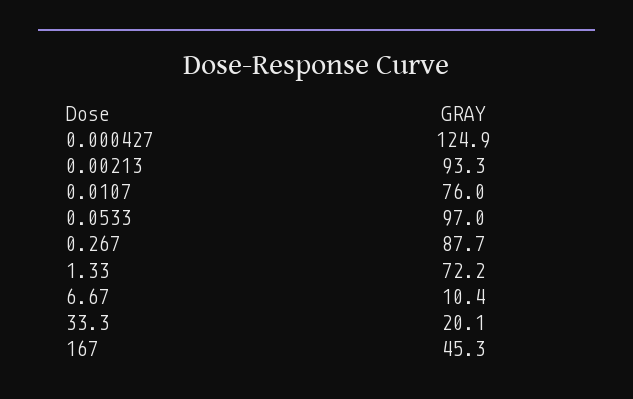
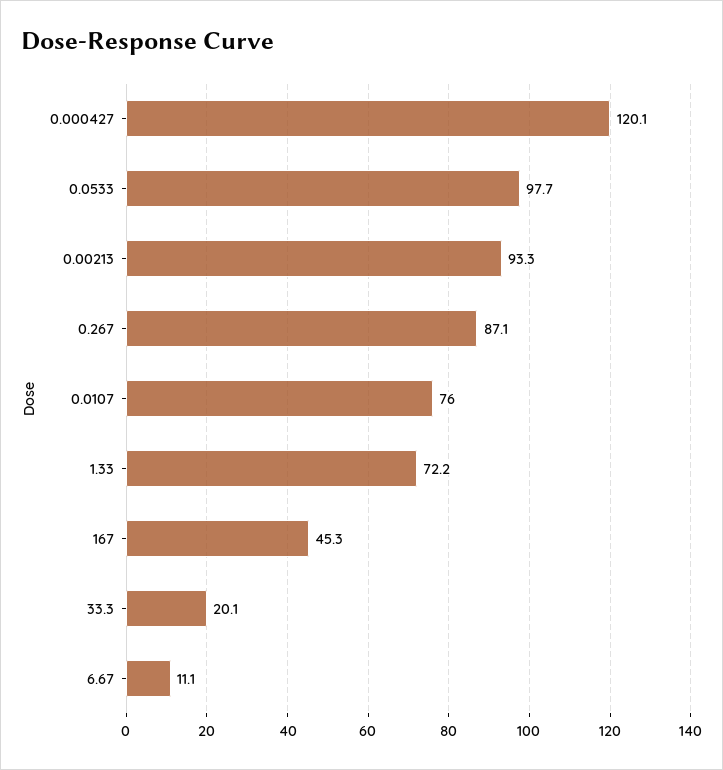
0.000427: 124.9 -> 120.1
0.0533: 97 -> 97.7
0.267: 87.7 -> 87.1
6.67: 10.4 -> 11.1

